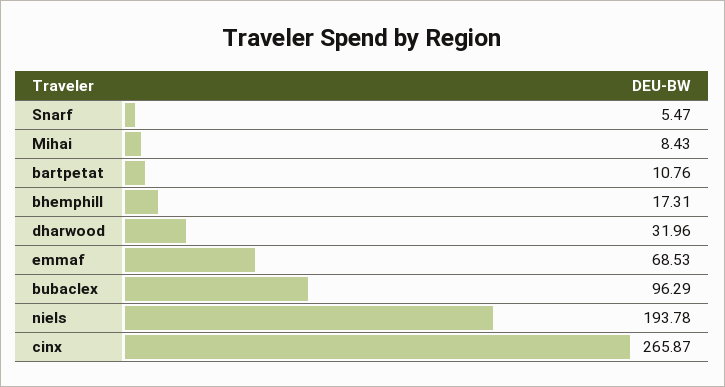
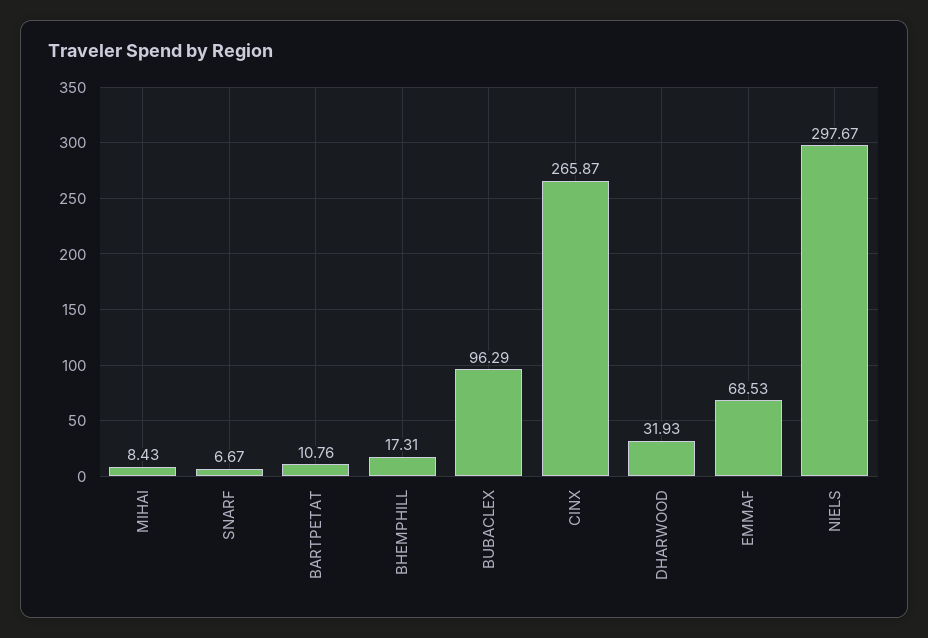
Snarf: 5.47 -> 6.67
dharwood: 31.96 -> 31.93
niels: 193.78 -> 297.67

